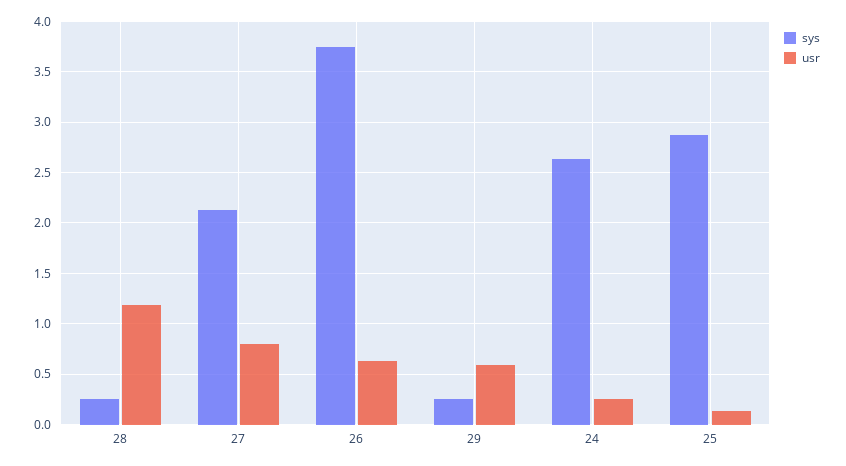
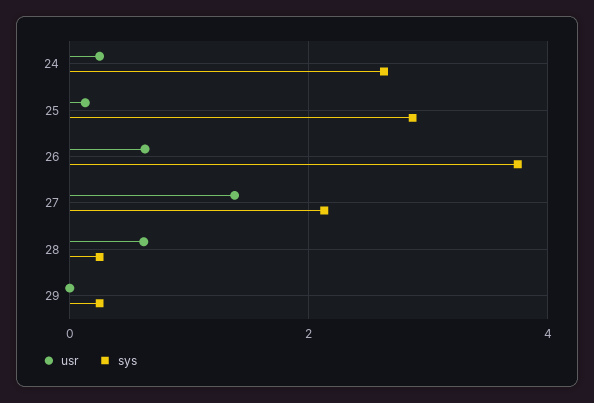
usr, 28: 1.2 -> 0.6
usr, 27: 0.8 -> 1.4
usr, 29: 0.6 -> 0

